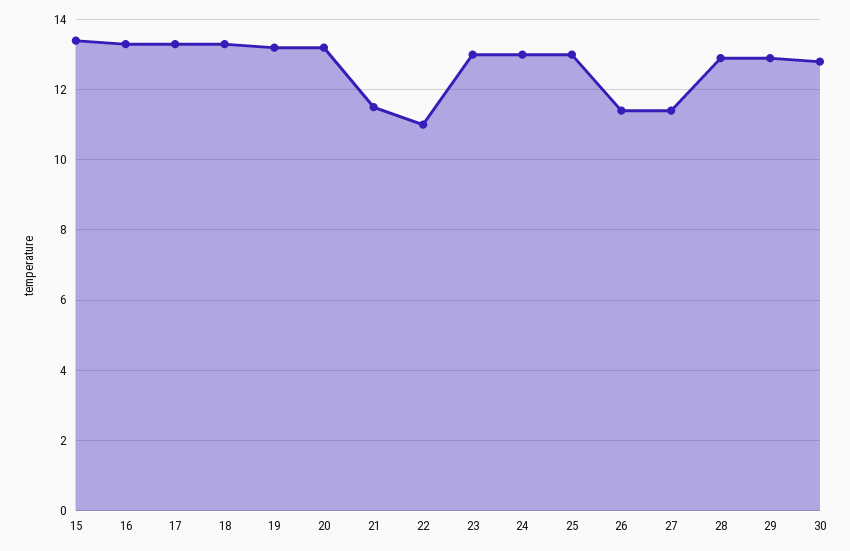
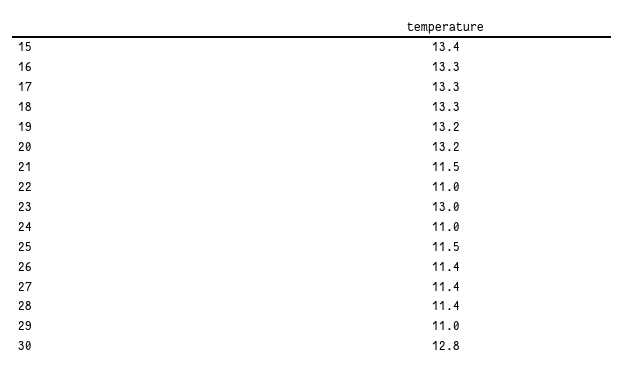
24: 13 -> 11
25: 13 -> 11.5
28: 13 -> 11.4
29: 13 -> 11

